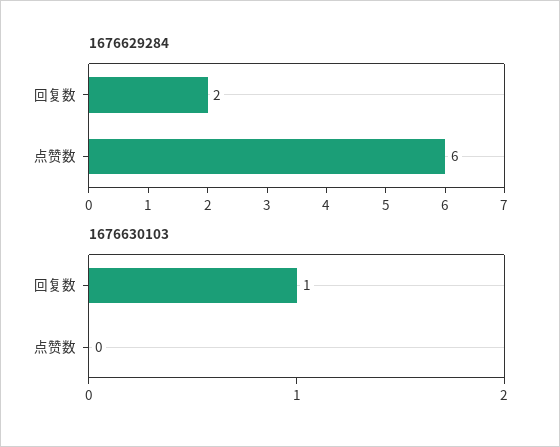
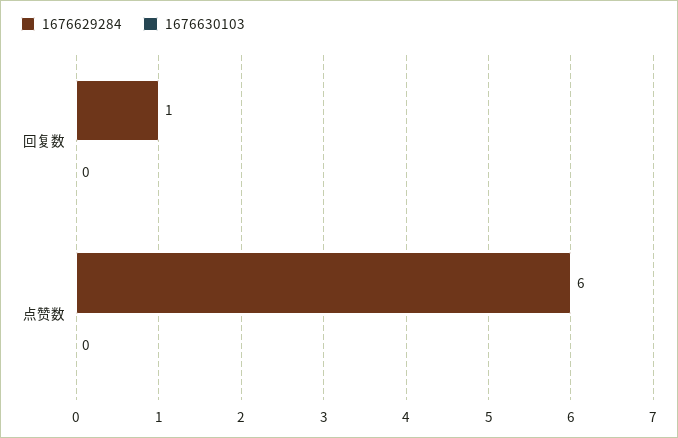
1676629284, 回复数: 2 -> 1
1676630103, 回复数: 1 -> 0

